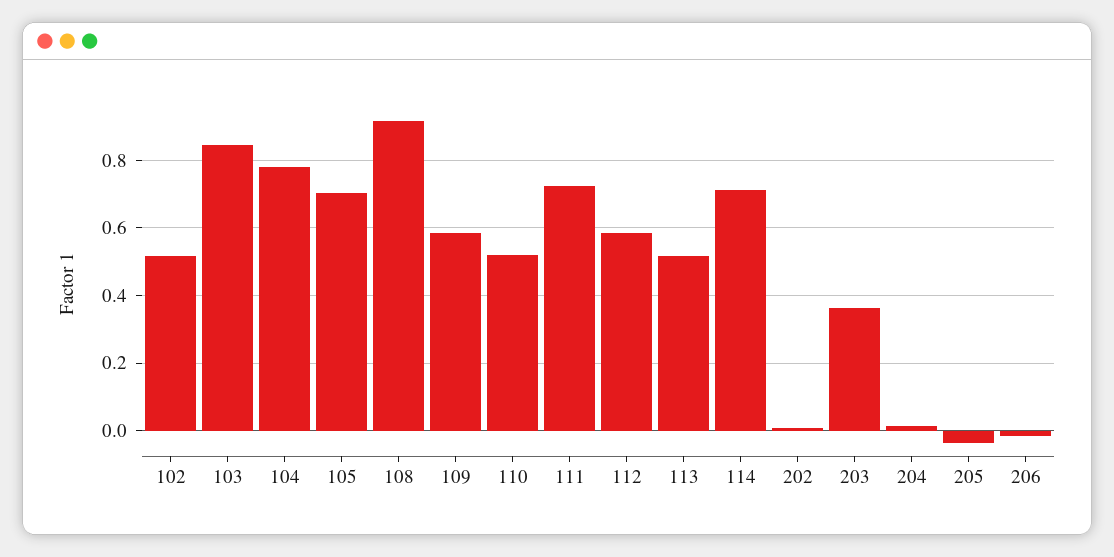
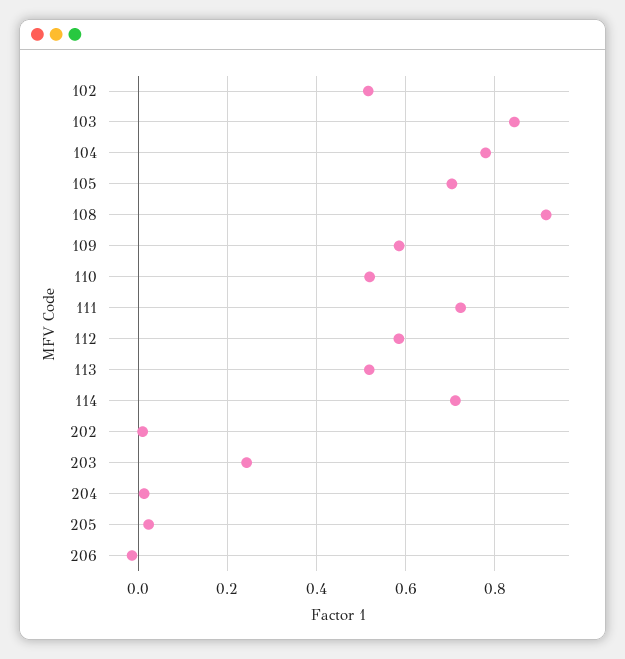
203: 0.36 -> 0.24
205: -0.04 -> 0.02

